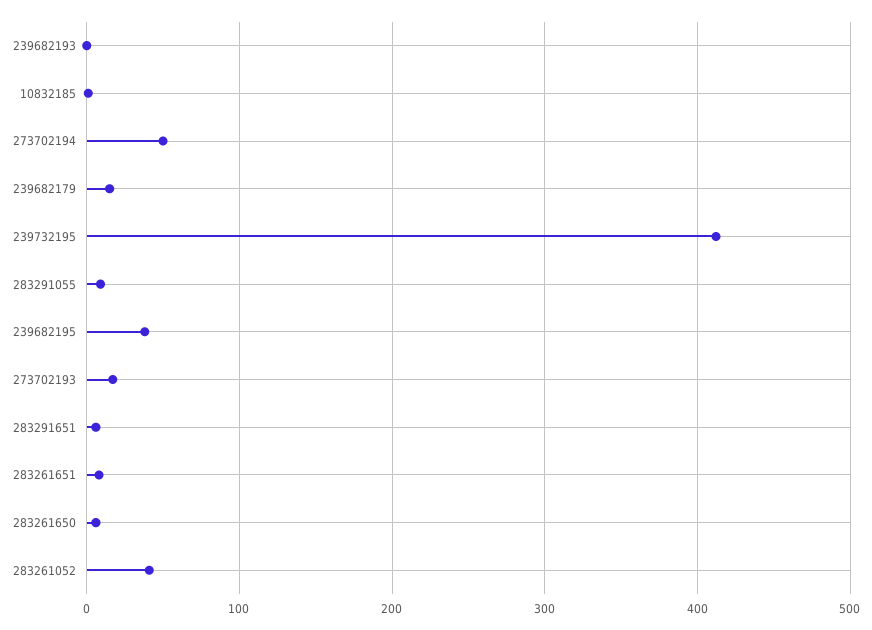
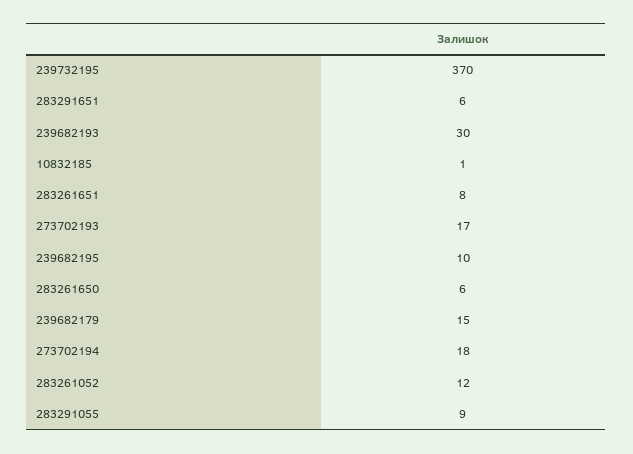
239682193: 0 -> 30
273702194: 50 -> 18
239732195: 410 -> 370
239682195: 40 -> 10
283261052: 40 -> 12

